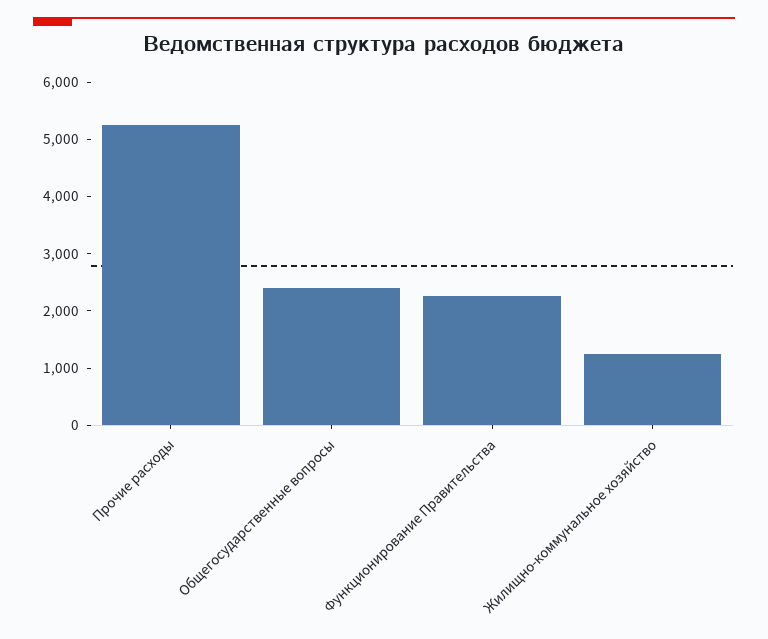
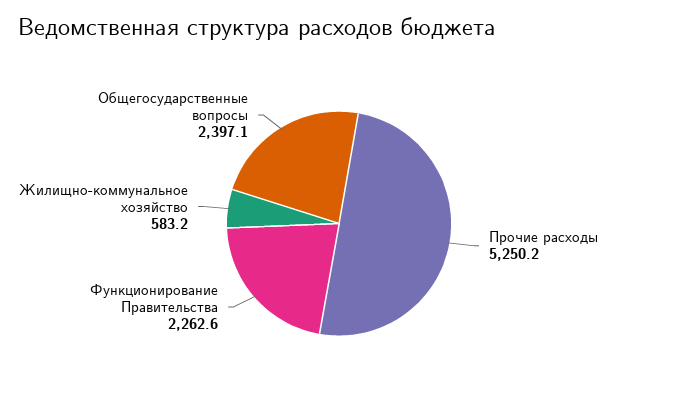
Жилищно-коммунальное хозяйство: 1200 -> 583.2

